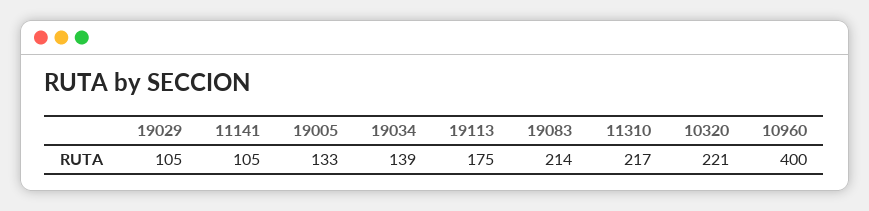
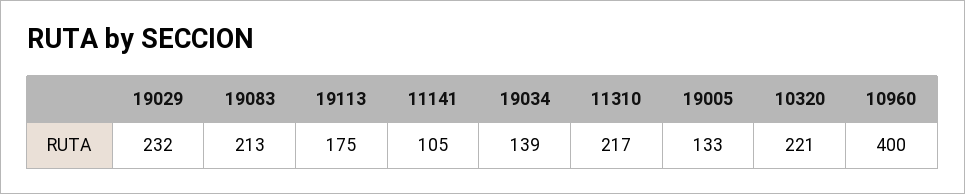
19029: 105 -> 232
19083: 214 -> 213

